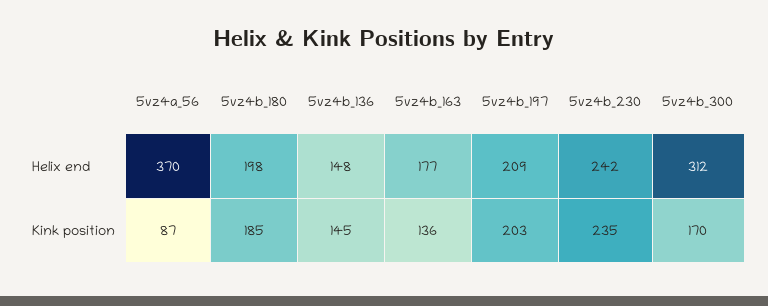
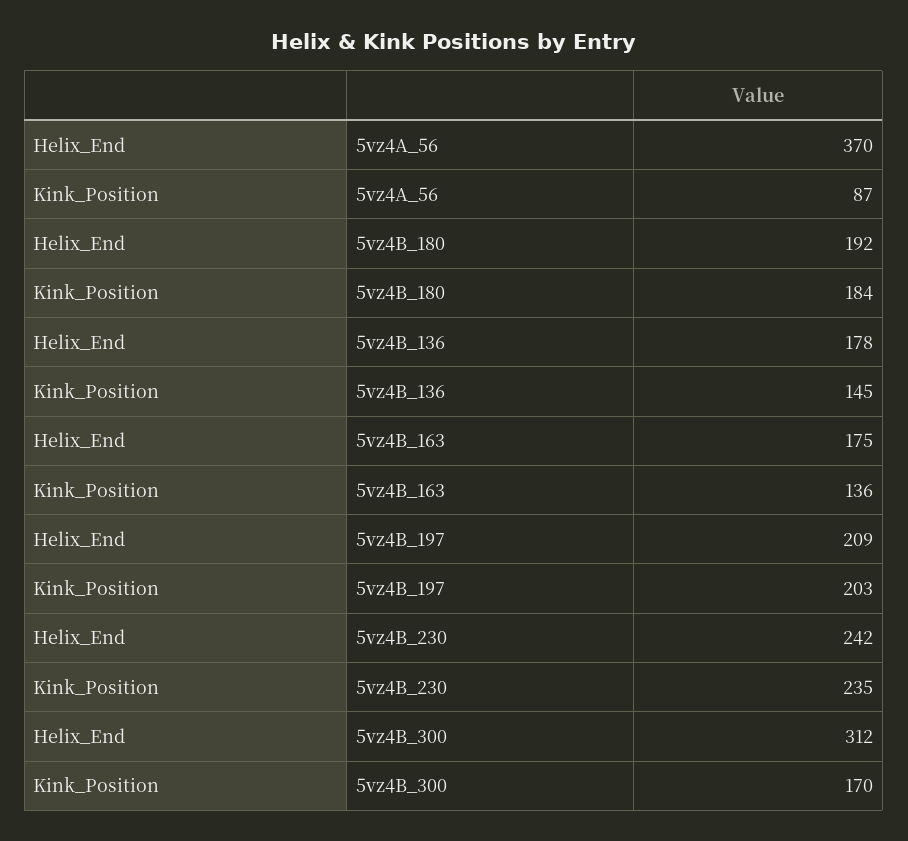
5vz4b_180, Helix end: 198 -> 192
5vz4b_136, Helix end: 148 -> 178
5vz4b_163, Helix end: 177 -> 175
5vz4b_180, Kink position: 185 -> 184

